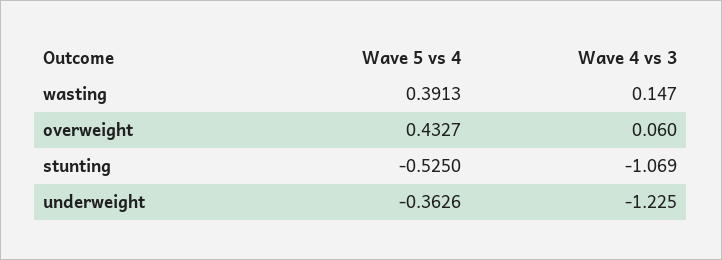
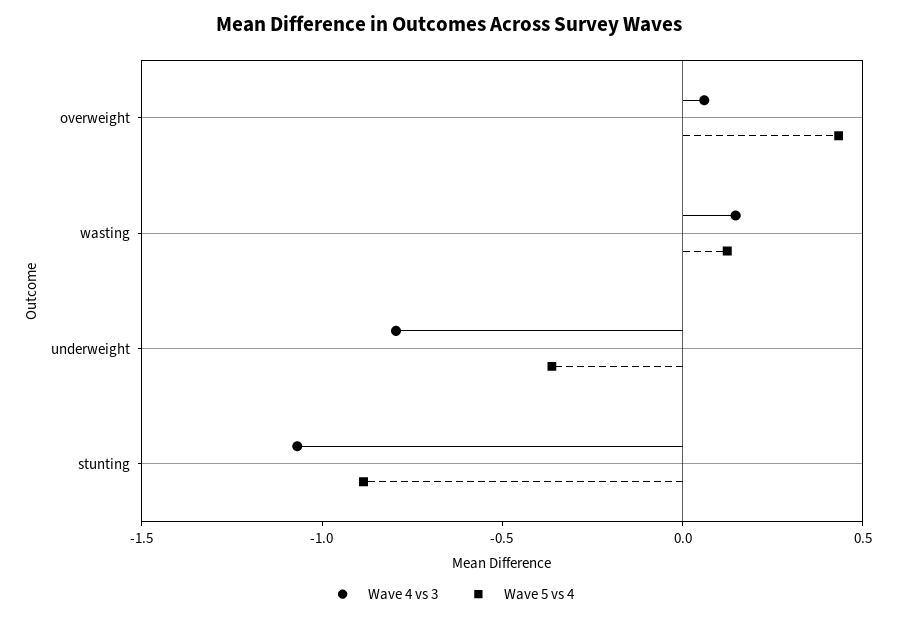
Wave 5 vs 4, wasting: 0.3913 -> 0.1
Wave 5 vs 4, stunting: -0.525 -> -0.9
Wave 4 vs 3, underweight: -1.225 -> -0.8

